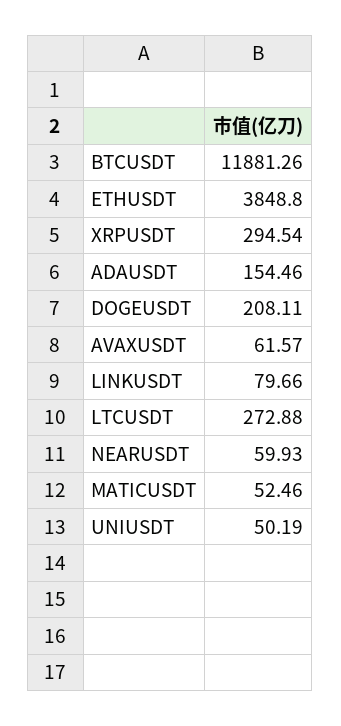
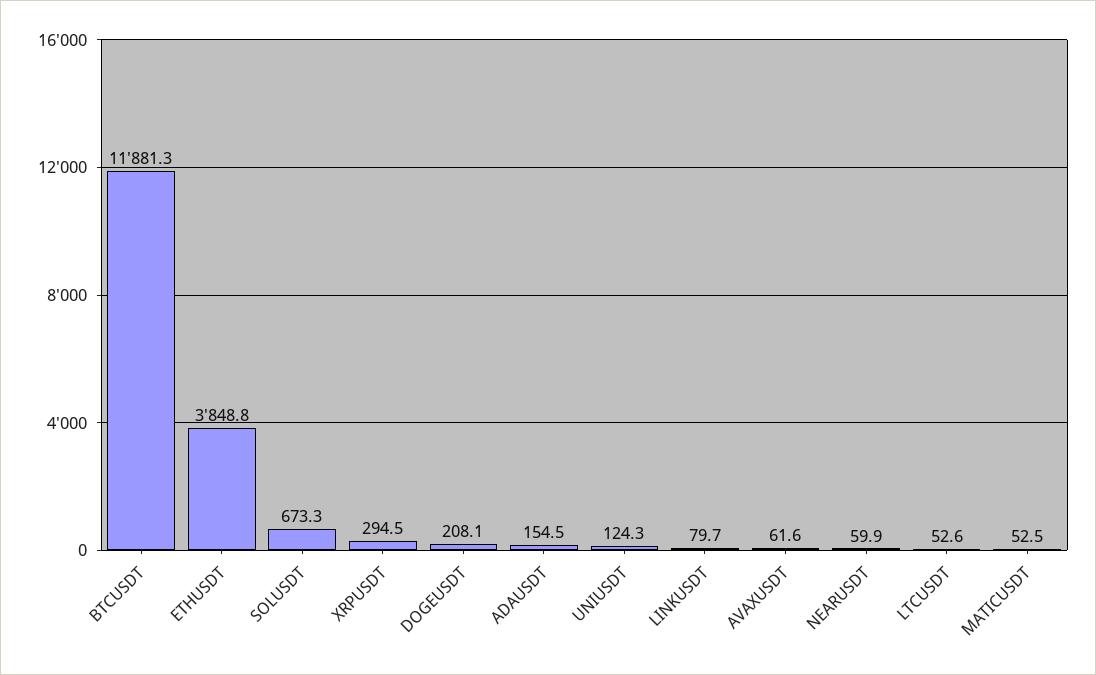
LTCUSDT: 272.88 -> 52.6
UNIUSDT: 50.19 -> 124.3
SOLUSDT: none -> 673.3

